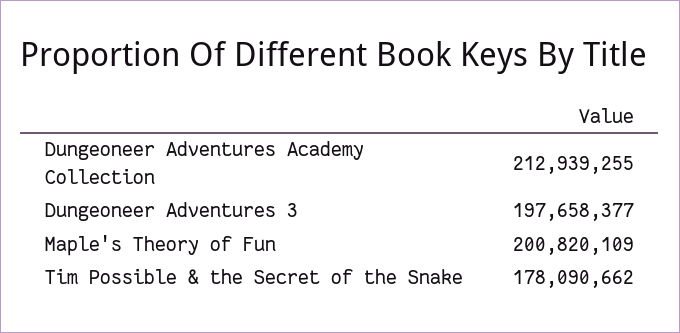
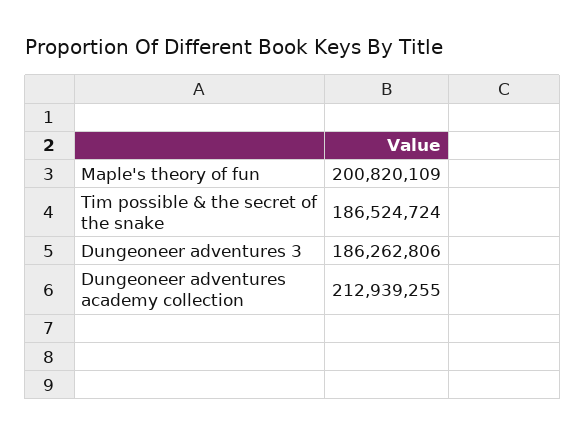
Dungeoneer Adventures 3: 197658377 -> 186262806
Tim Possible & the Secret of the Snake: 178090662 -> 186524724

